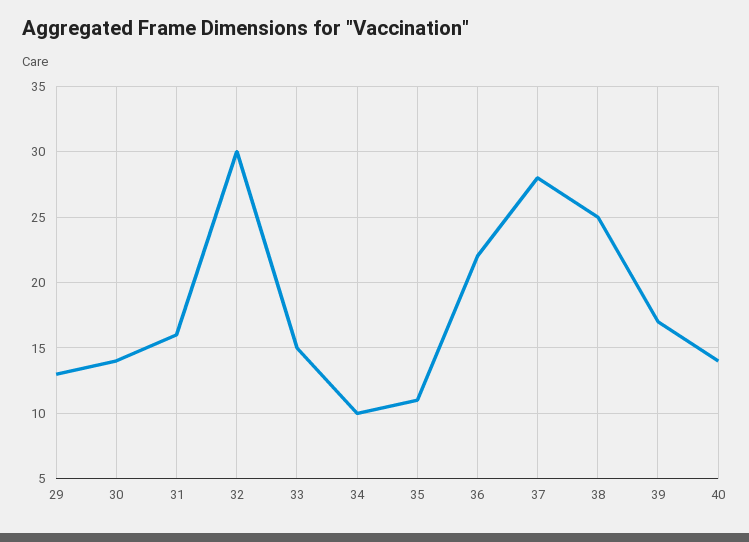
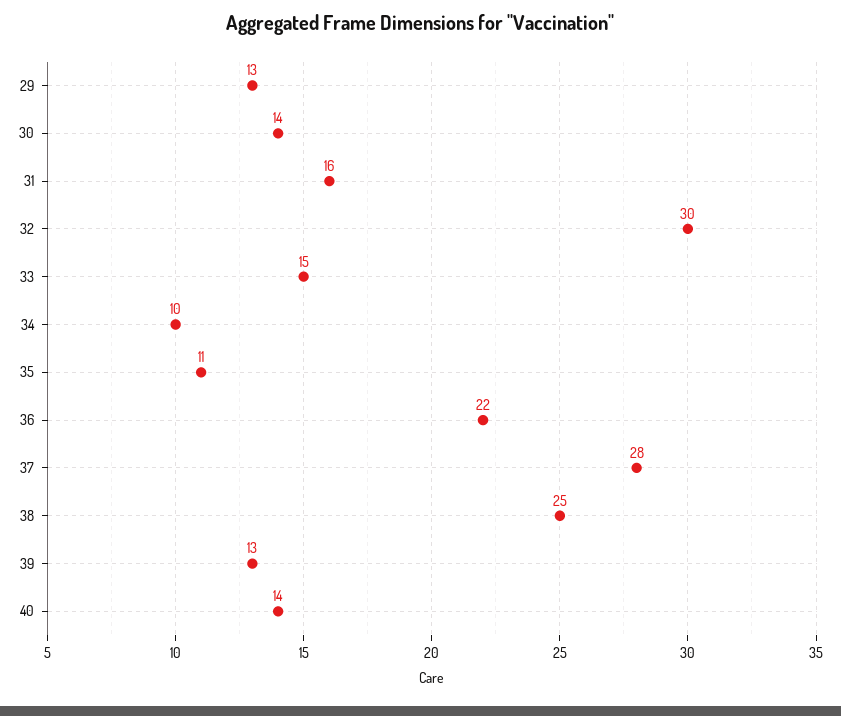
39: 17 -> 13

